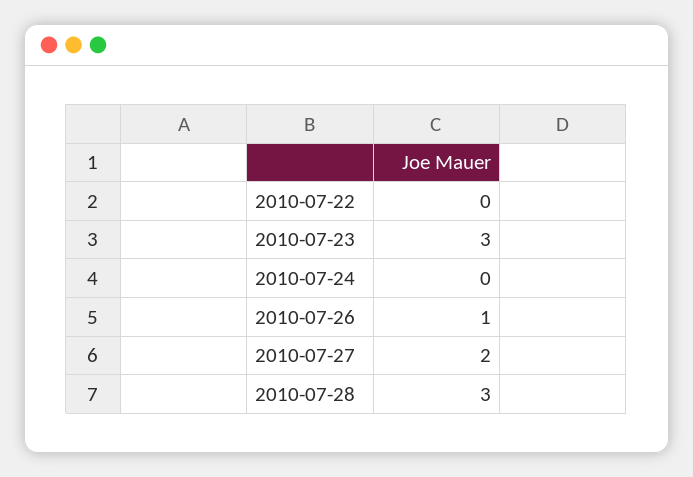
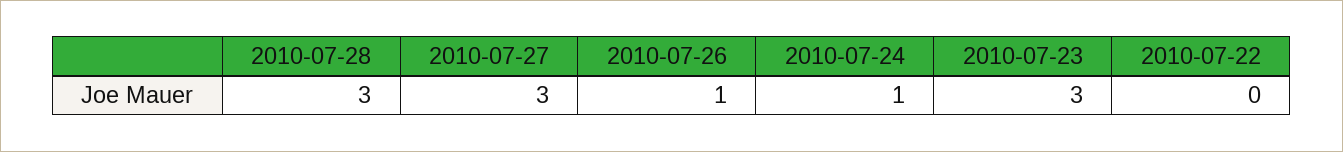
2010-07-24: 0 -> 1
2010-07-27: 2 -> 3

